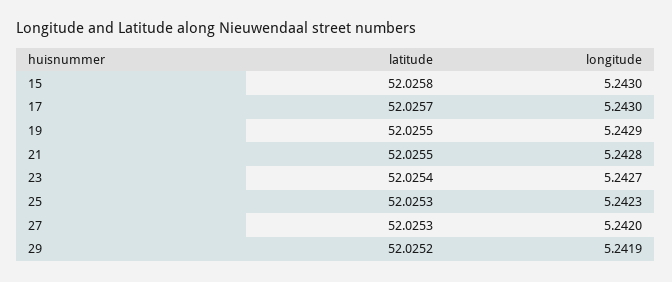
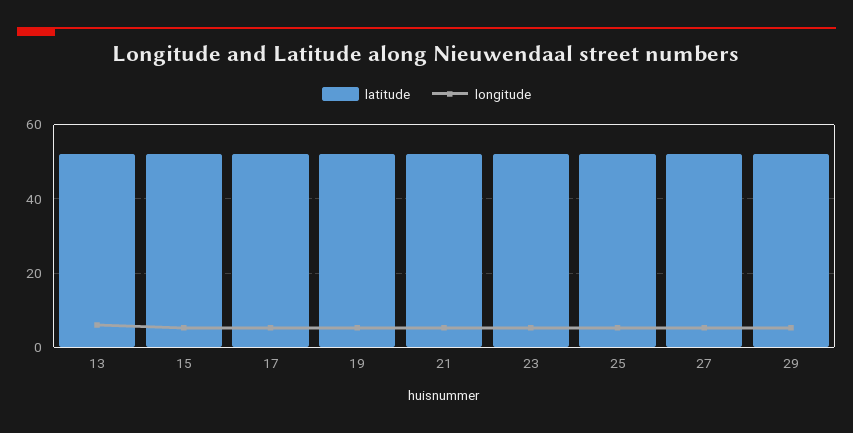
latitude, 13: none -> 52
longitude, 13: none -> 6

